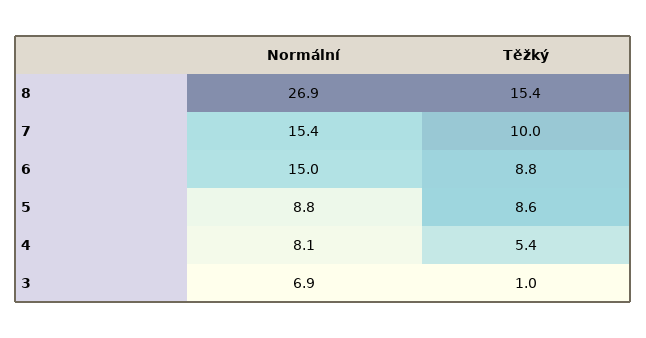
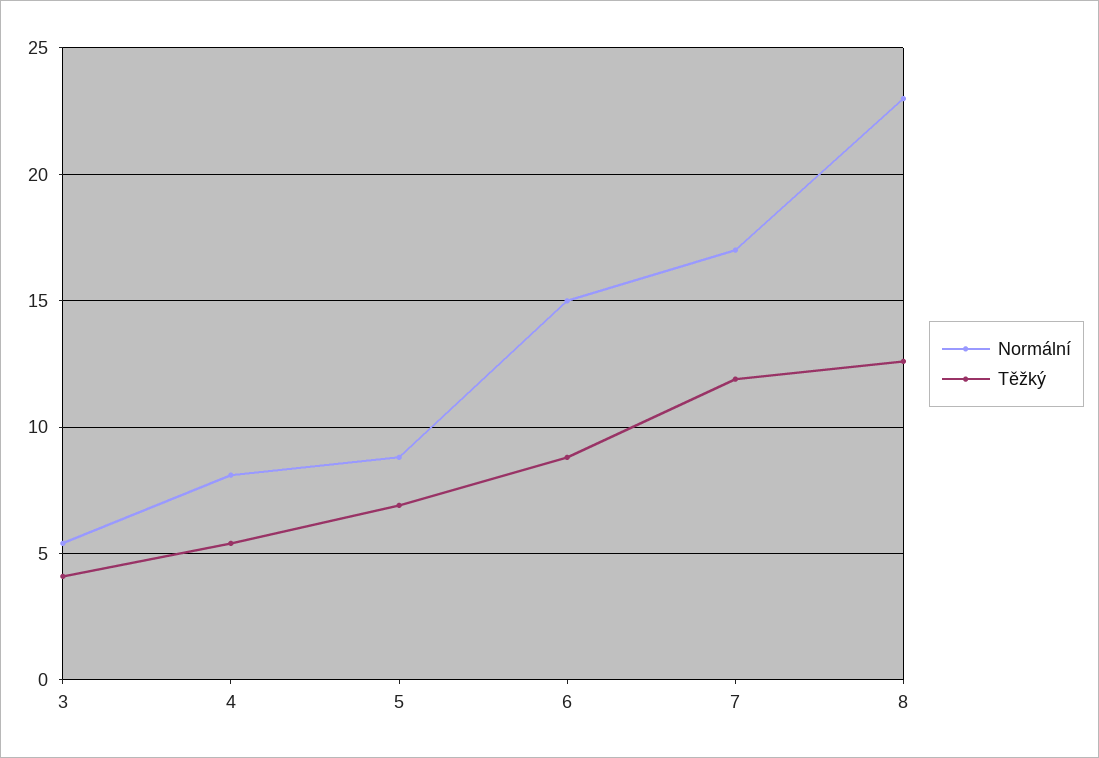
Normální, 8: 26.9 -> 23
Těžký, 8: 15.4 -> 12.5
Normální, 7: 15.4 -> 17
Těžký, 7: 10 -> 12
Těžký, 5: 8.6 -> 7
Normální, 3: 6.9 -> 5.5
Těžký, 3: 1 -> 4

